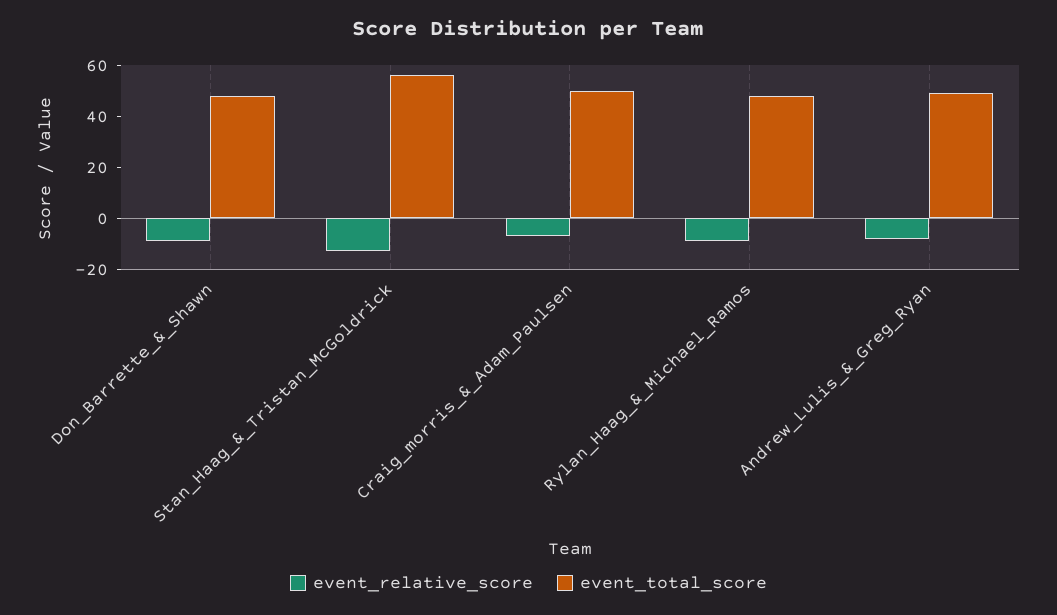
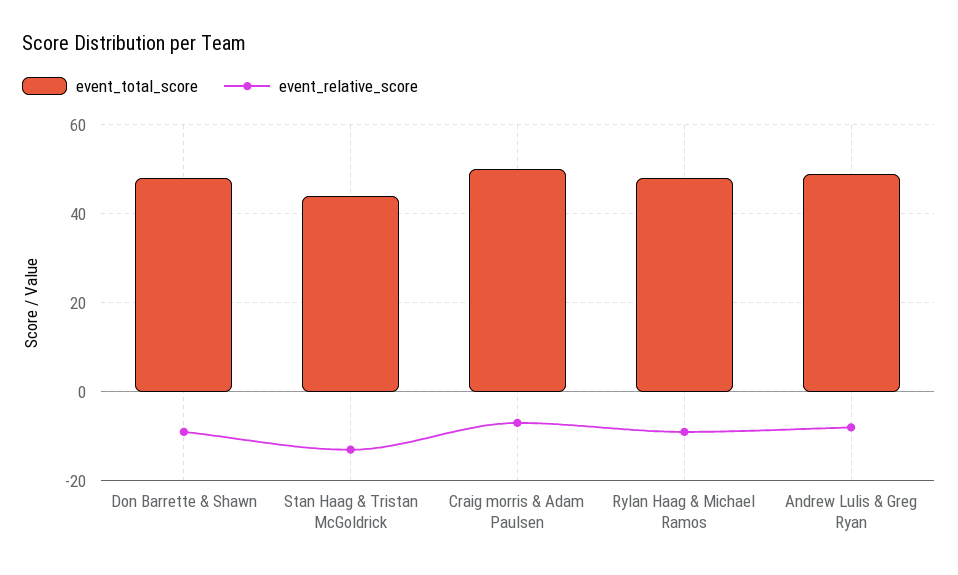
event_total_score, Stan_Haag_&_Tristan_McGoldrick: 55 -> 45

